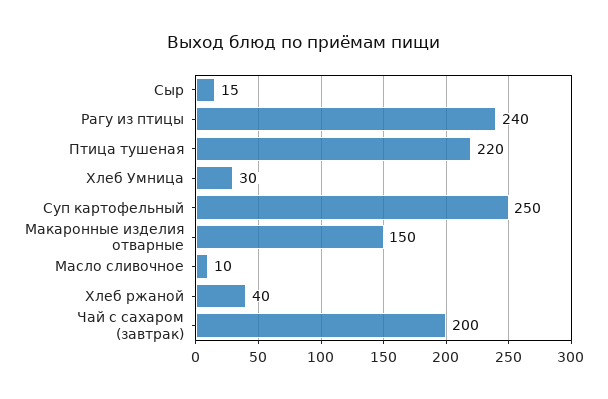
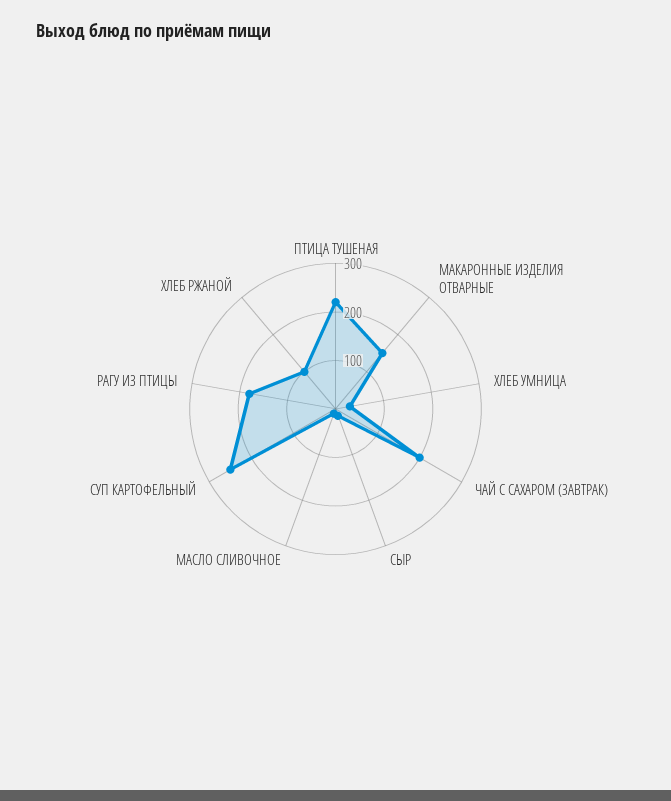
Рагу из птицы: 240 -> 180
Хлеб ржаной: 40 -> 100

